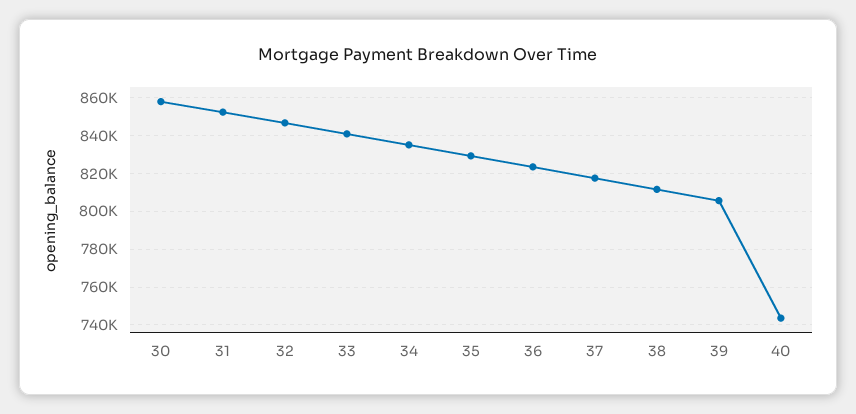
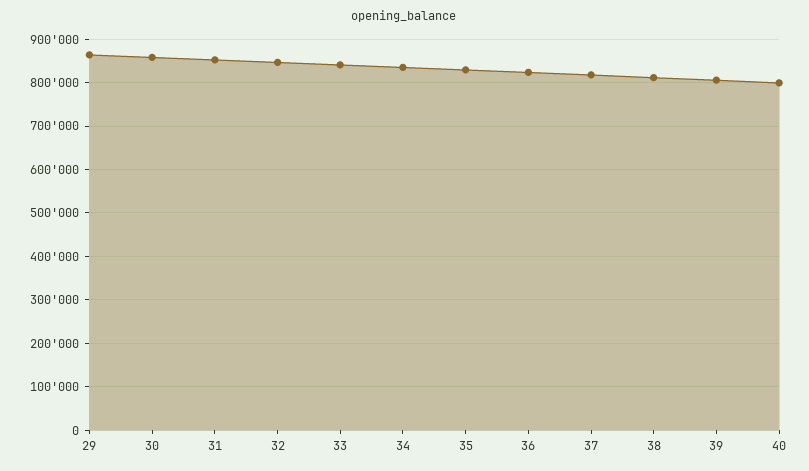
40: 745000 -> 800000
29: none -> 860000

